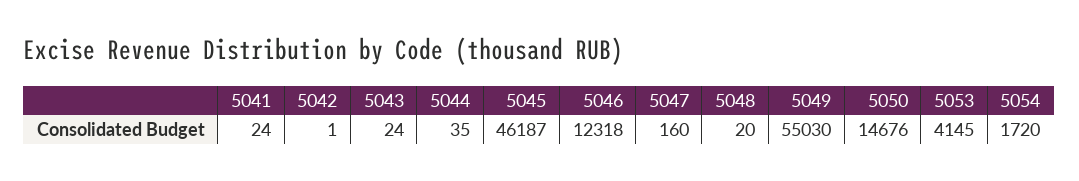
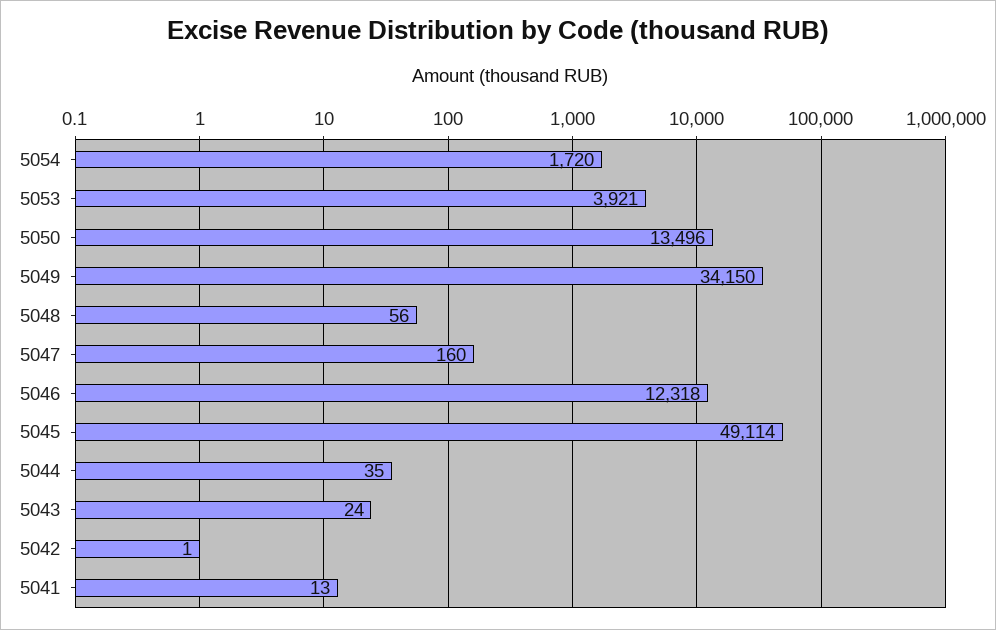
5041: 24 -> 13
5045: 46187 -> 49114
5048: 20 -> 56
5049: 55030 -> 34150
5050: 14676 -> 13496
5053: 4145 -> 3921

